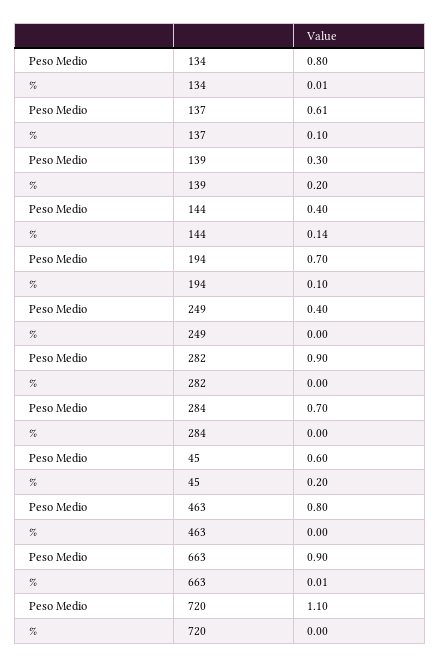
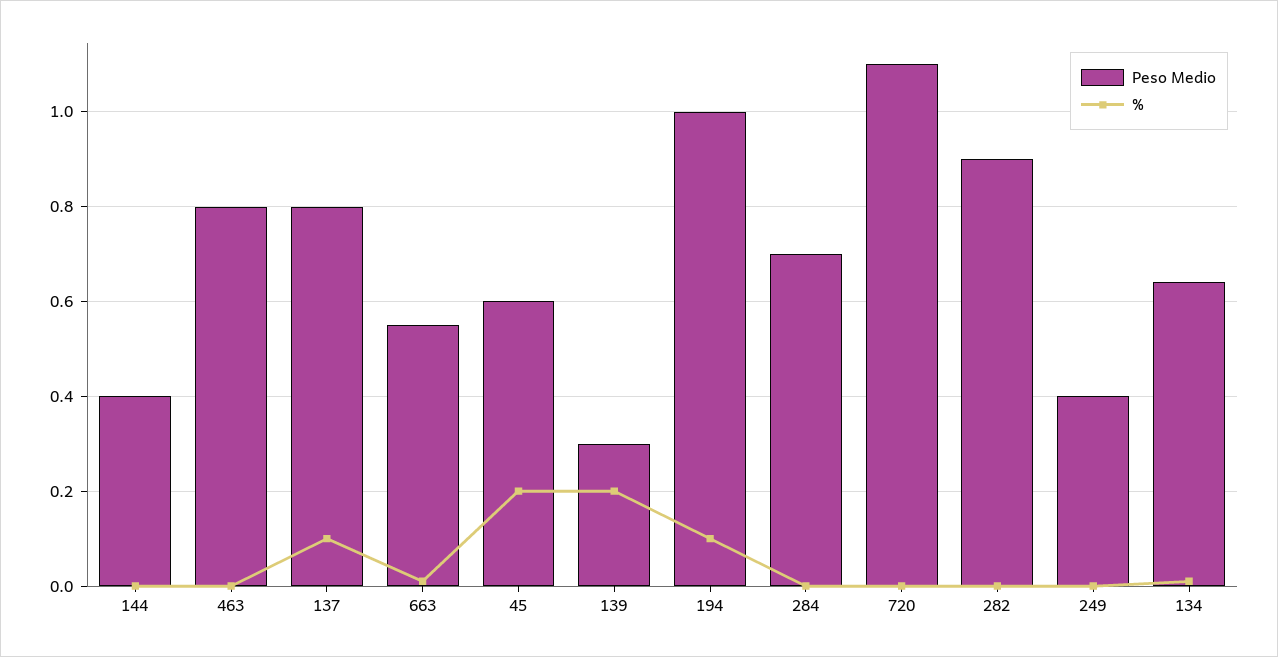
Peso Medio, 134: 0.8 -> 0.65
Peso Medio, 137: 0.61 -> 0.8
%, 144: 0.14 -> 0
Peso Medio, 194: 0.7 -> 1
Peso Medio, 663: 0.9 -> 0.55

